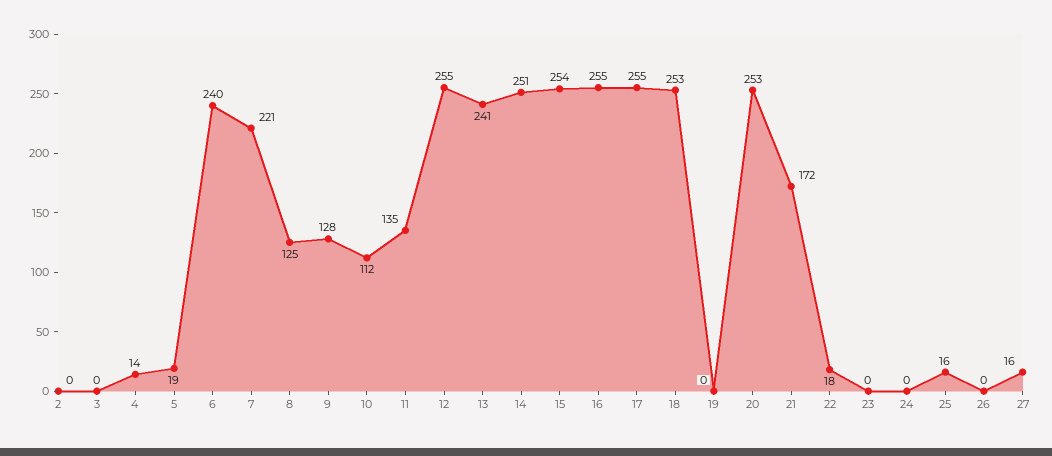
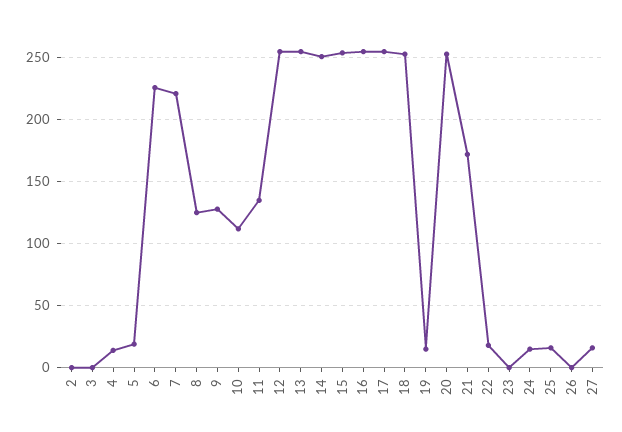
6: 240 -> 225
13: 241 -> 255
19: 0 -> 15
24: 0 -> 15

